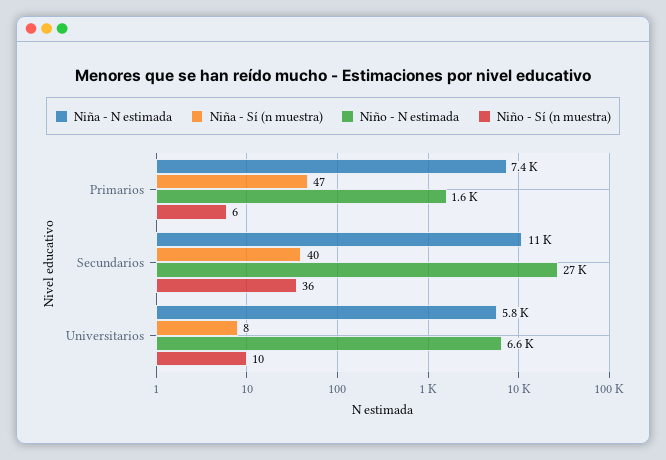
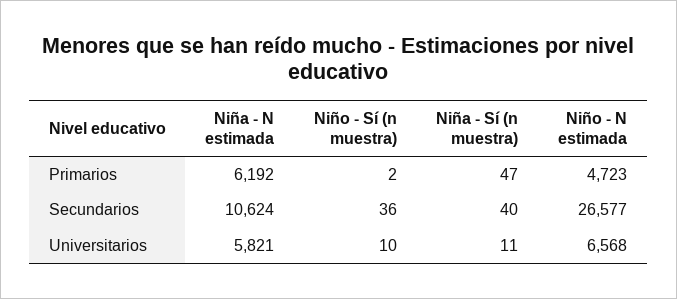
Niña - N estimada, Primarios: 7400 -> 6192
Niño - N estimada, Primarios: 1600 -> 4723
Niño - Sí (n muestra), Primarios: 6 -> 2
Niña - Sí (n muestra), Universitarios: 8 -> 11

